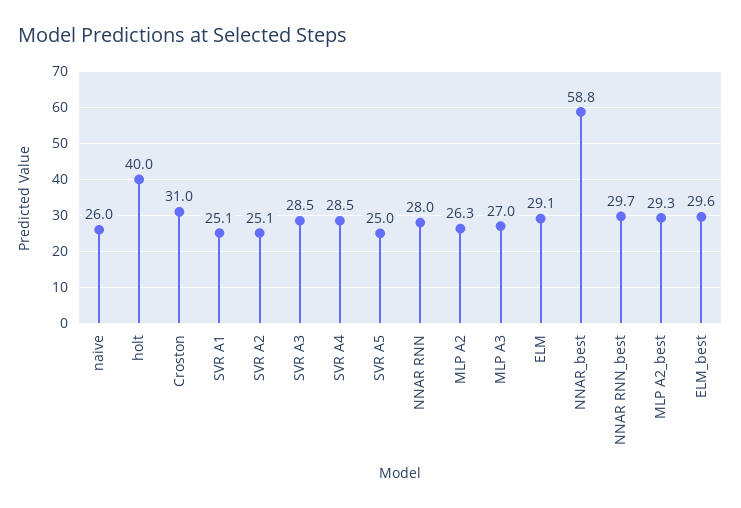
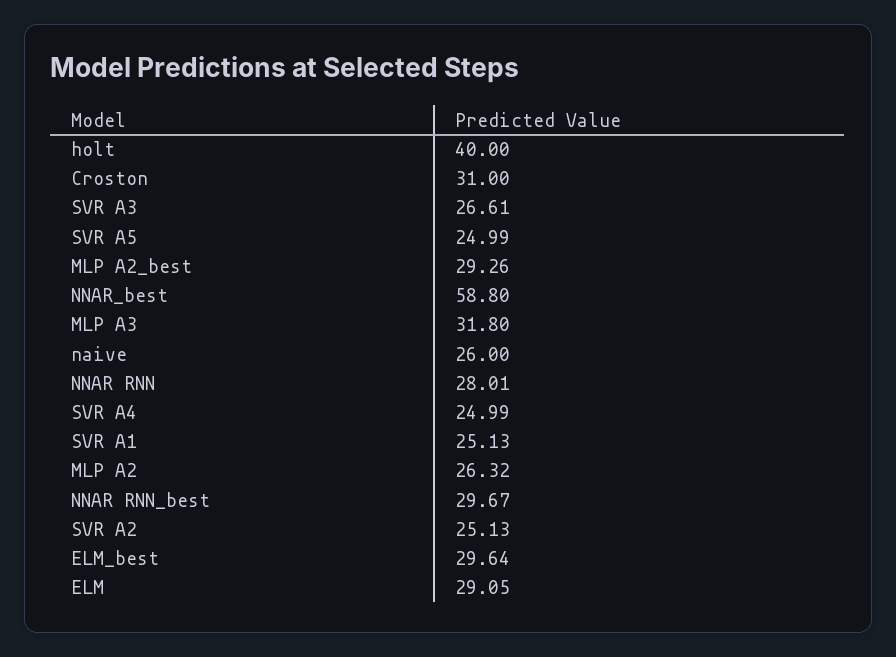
SVR A3: 28.5 -> 26.61
SVR A4: 28.5 -> 24.99
MLP A3: 27 -> 31.8

